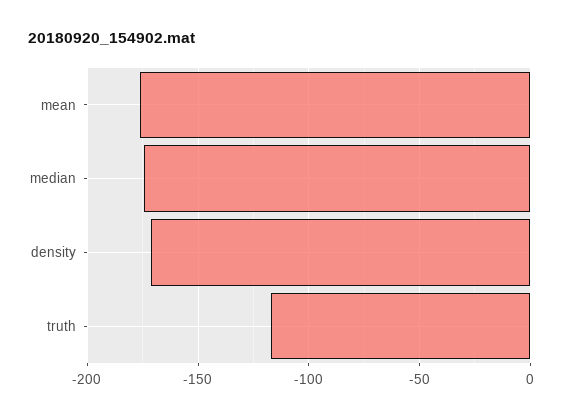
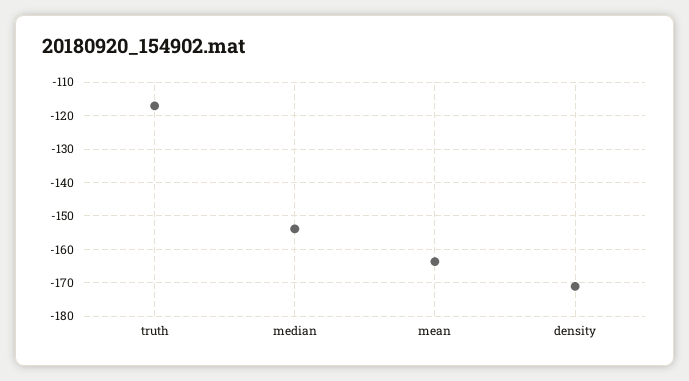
mean: -175 -> -164
median: -175 -> -154

